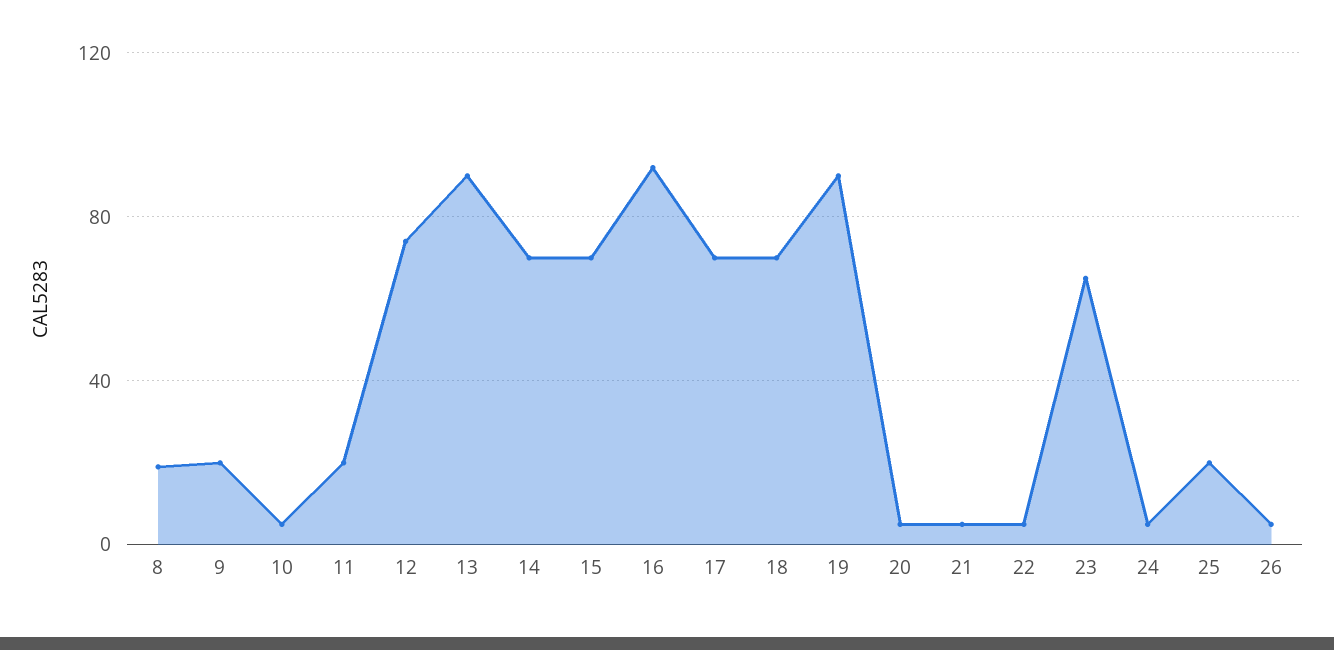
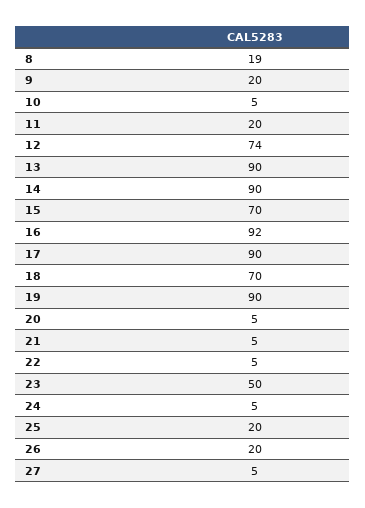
14: 70 -> 90
17: 70 -> 90
23: 65 -> 50
26: 5 -> 20
27: none -> 5

